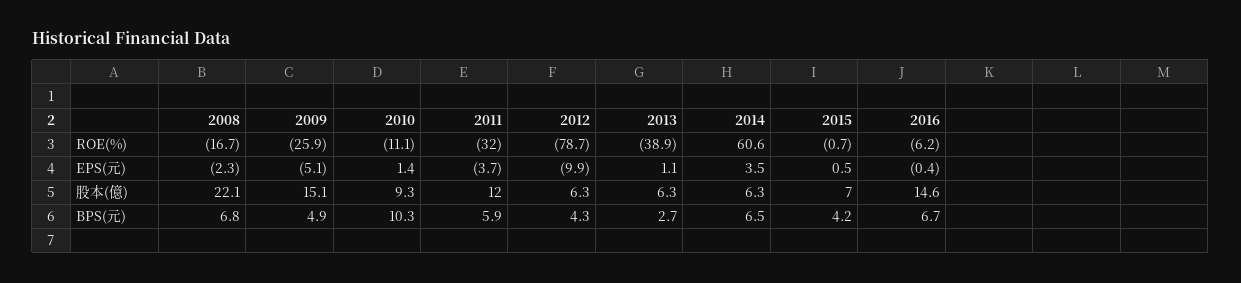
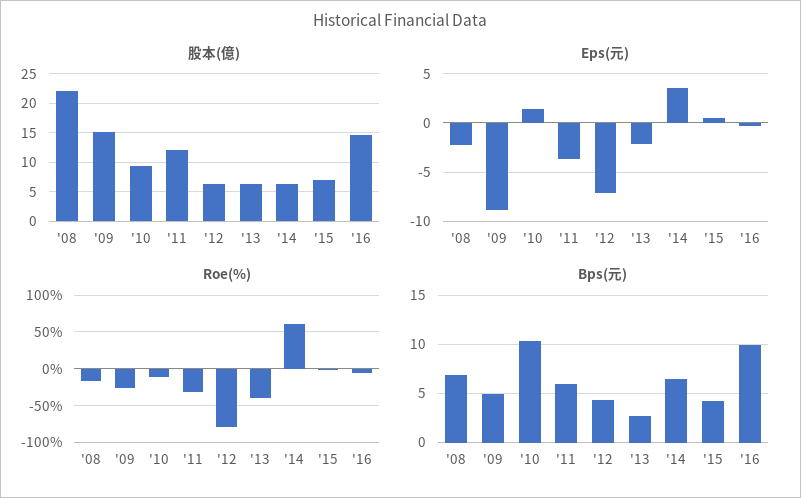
EPS(元), 2009: -5.1 -> -9
EPS(元), 2012: -9.9 -> -7
EPS(元), 2013: 1.1 -> -2
BPS(元), 2016: 6.7 -> 10

